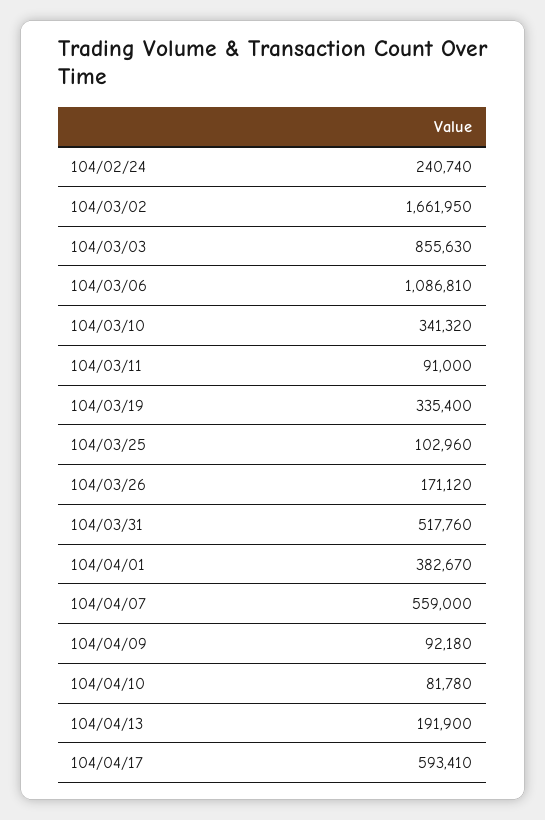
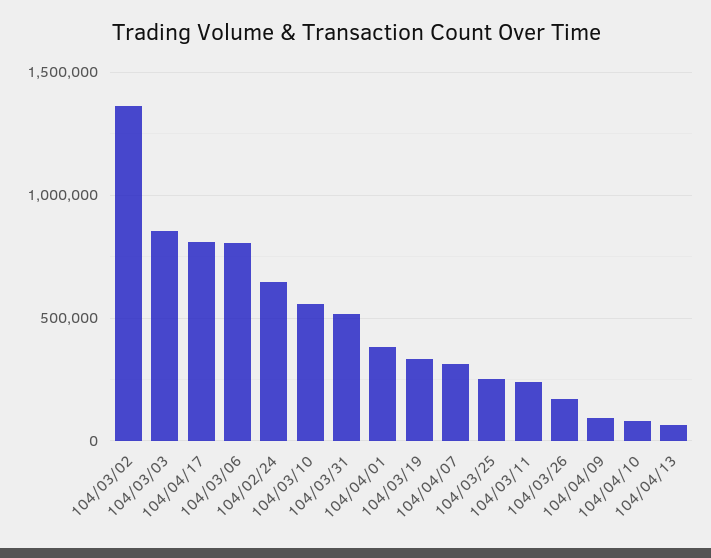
104/02/24: 240740 -> 650000
104/03/02: 1661950 -> 1350000
104/03/06: 1086810 -> 800000
104/03/10: 341320 -> 550000
104/03/11: 91000 -> 250000
104/03/25: 102960 -> 250000
104/04/07: 559000 -> 300000
104/04/13: 191900 -> 50000
104/04/17: 593410 -> 800000

